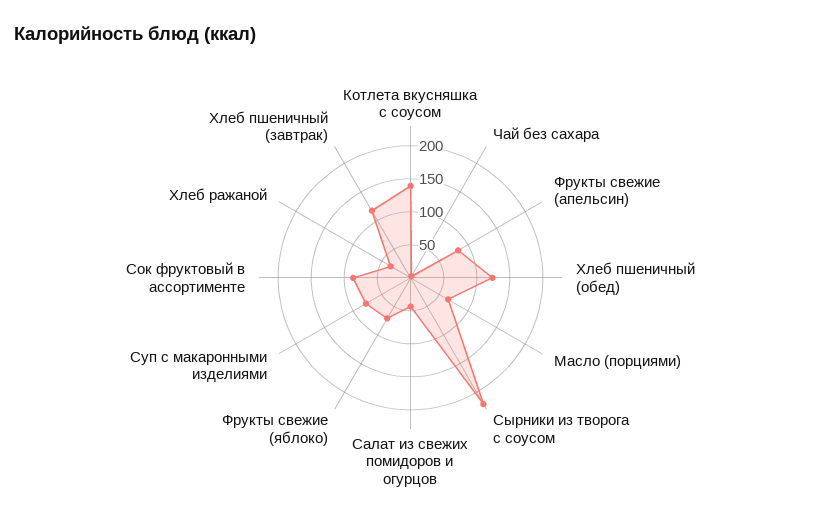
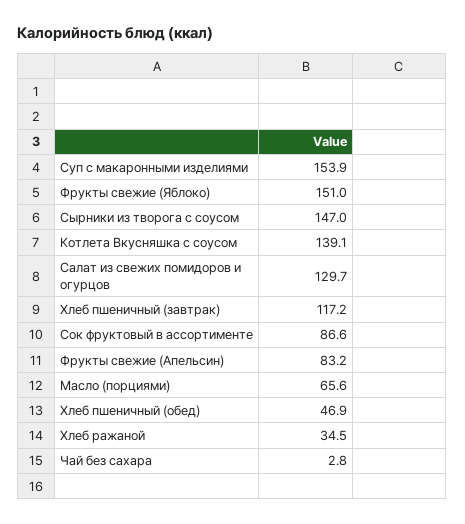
Хлеб пшеничный (обед): 125 -> 46.9
Сырники из творога с соусом: 225 -> 147
Салат из свежих помидоров и огурцов: 50 -> 129.7
Фрукты свежие (яблоко): 75 -> 151
Суп с макаронными изделиями: 75 -> 153.9

